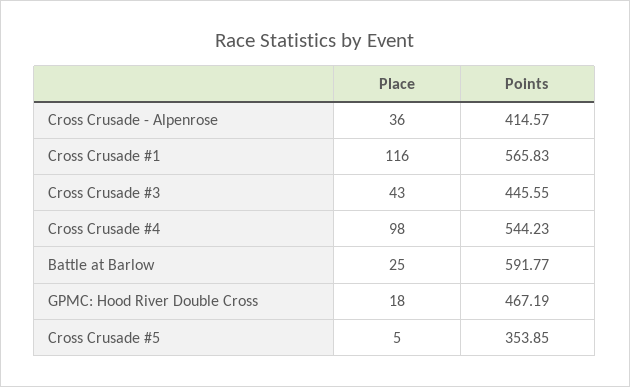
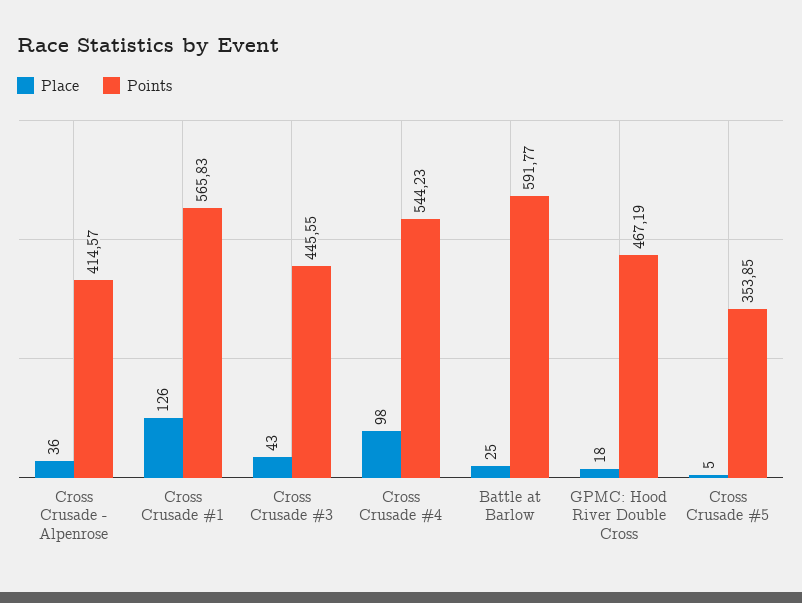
Place, Cross Crusade #1: 116 -> 126

